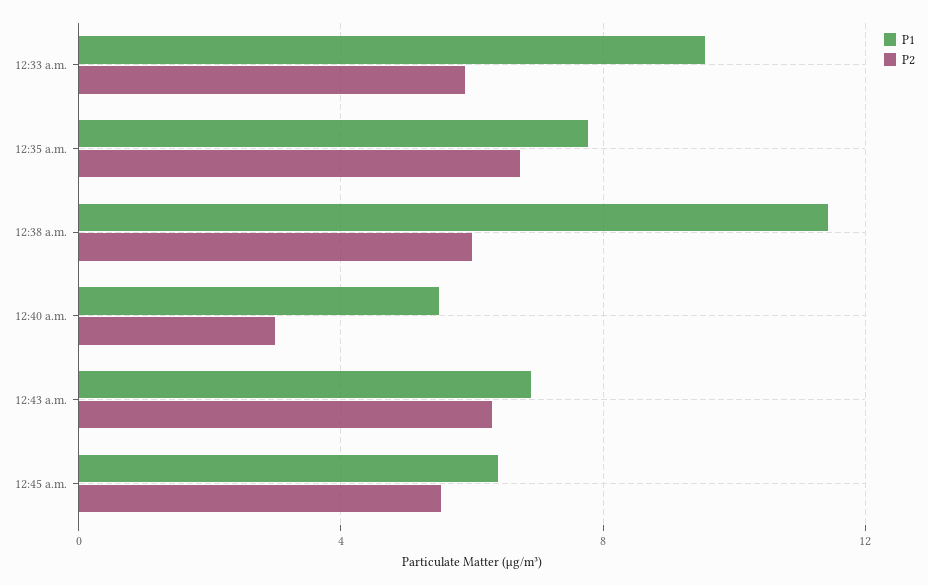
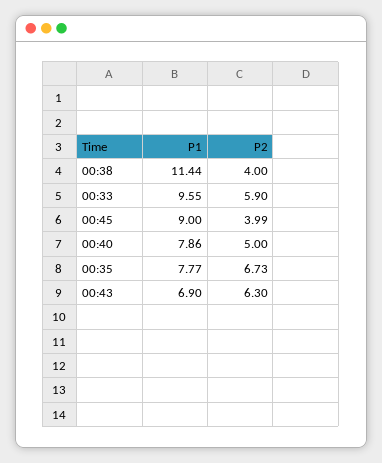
P2, 12:38 a.m.: 6 -> 4
P1, 12:40 a.m.: 5.5 -> 7.86
P2, 12:40 a.m.: 3 -> 5
P1, 12:45 a.m.: 6.5 -> 9
P2, 12:45 a.m.: 5.5 -> 3.99

